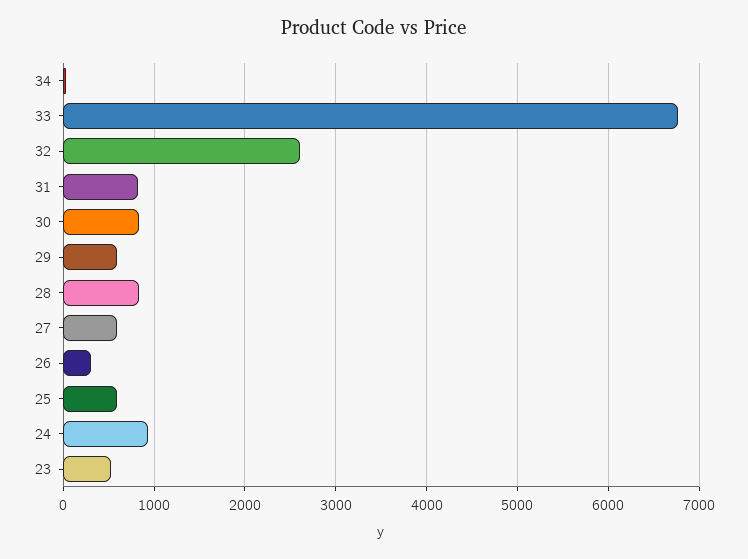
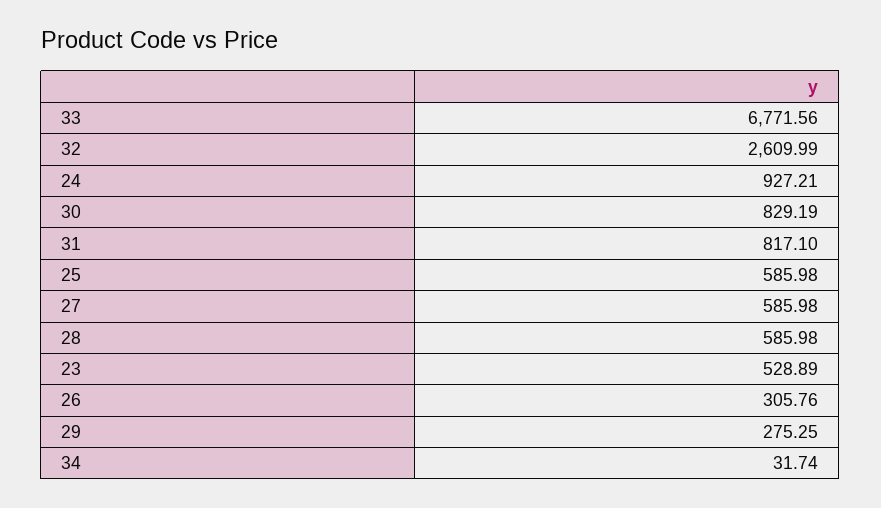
29: 600 -> 275.25
28: 800 -> 585.98

